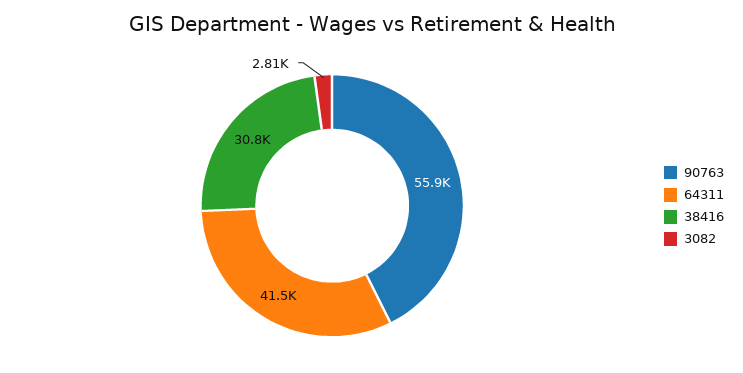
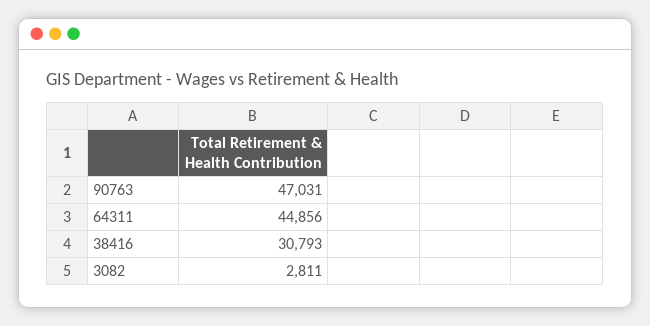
90763: 55900 -> 47031
64311: 41500 -> 44856

